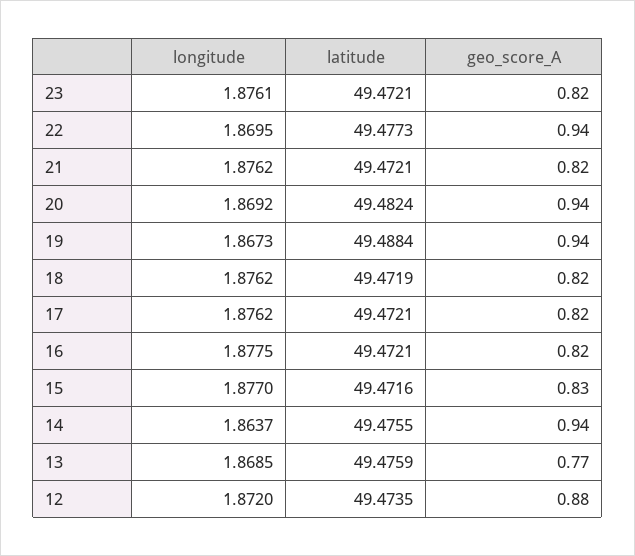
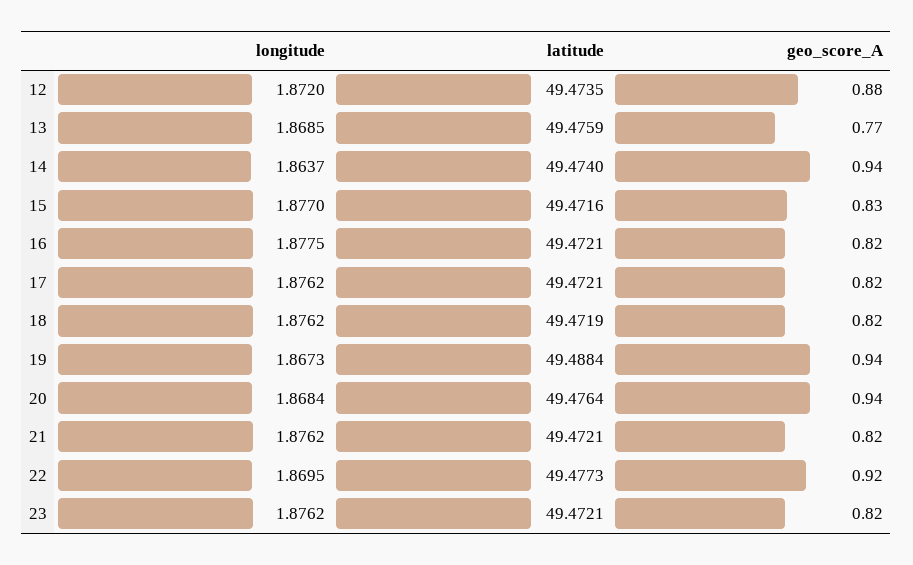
longitude, 23: 1.8761 -> 1.8762
geo_score_A, 22: 0.94 -> 0.92
longitude, 20: 1.8692 -> 1.8684
latitude, 20: 49.4824 -> 49.4764
latitude, 14: 49.4755 -> 49.474

